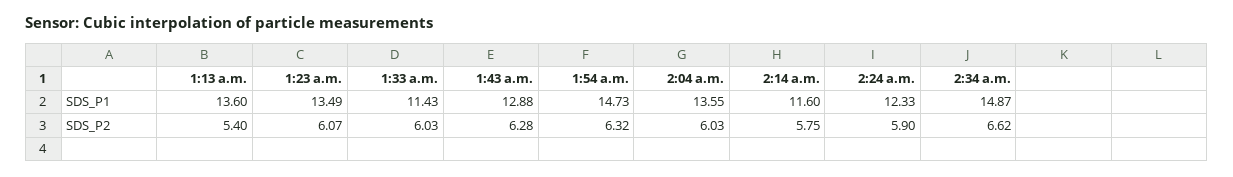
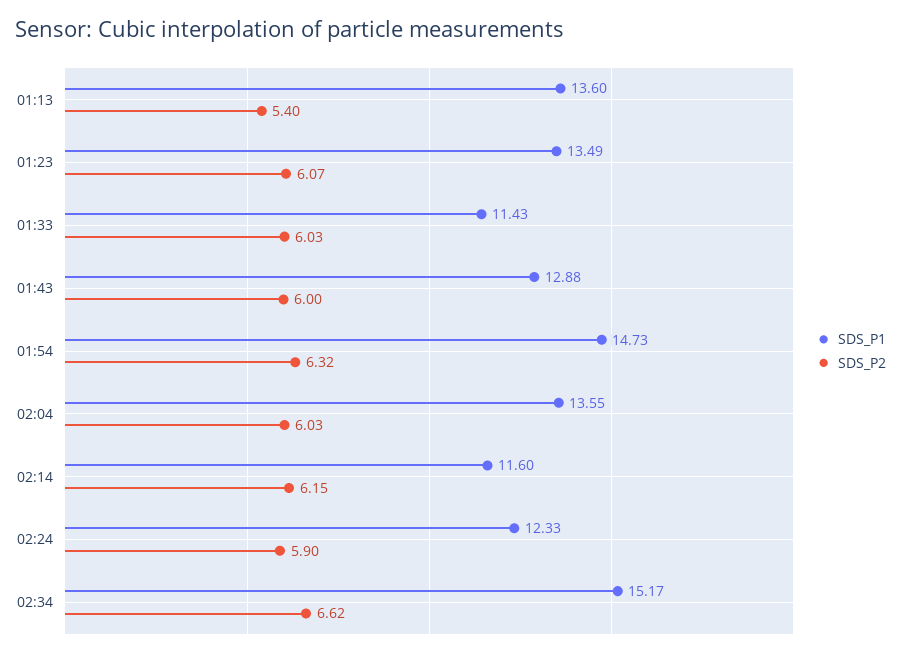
SDS_P1, 2:34 a.m.: 14.87 -> 15.17
SDS_P2, 1:43 a.m.: 6.28 -> 6
SDS_P2, 2:14 a.m.: 5.75 -> 6.15

